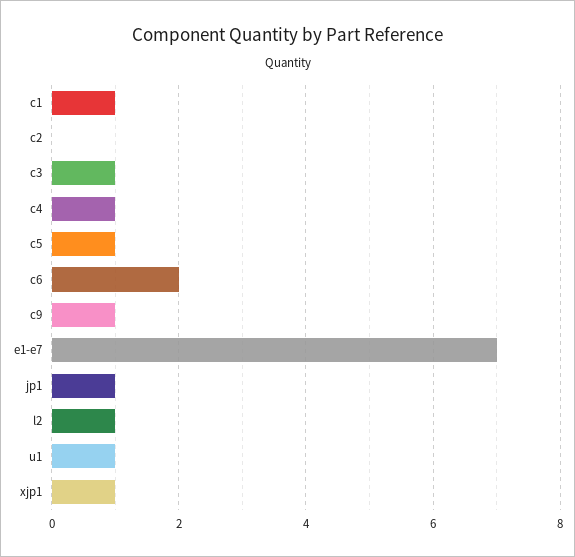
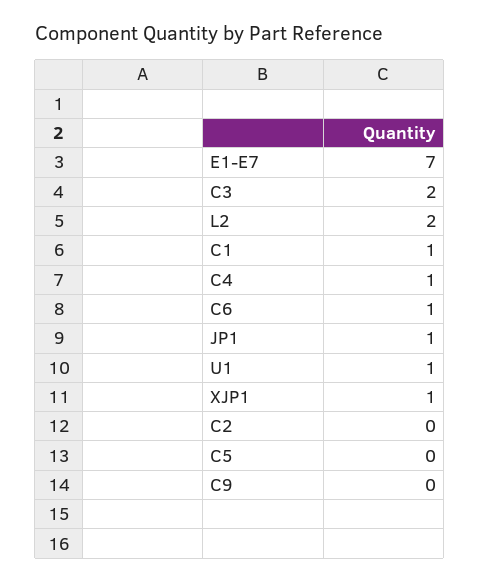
c3: 1 -> 2
c5: 1 -> 0
c6: 2 -> 1
c9: 1 -> 0
l2: 1 -> 2

